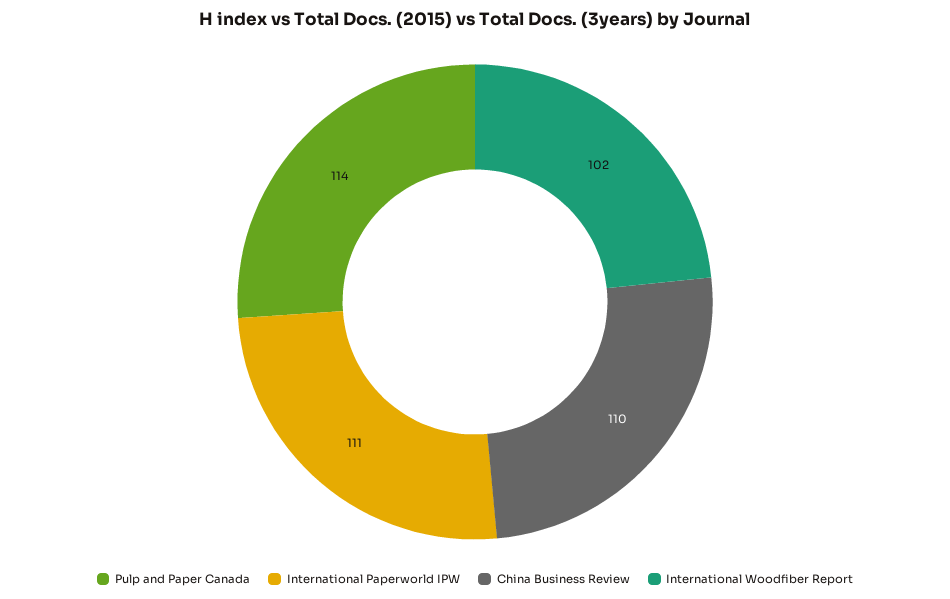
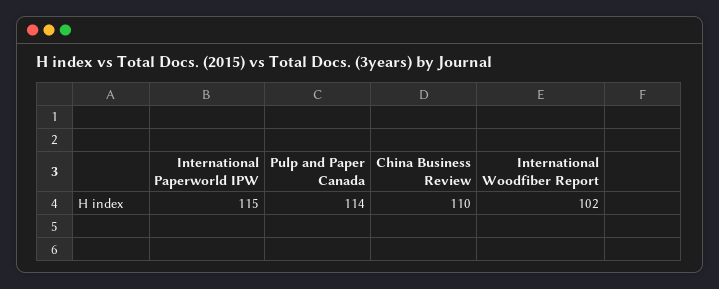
International Paperworld IPW: 111 -> 115

